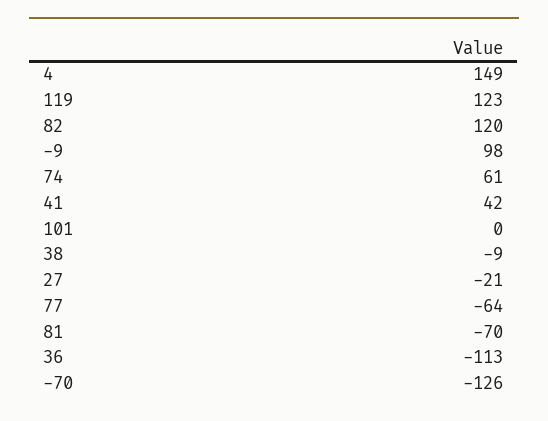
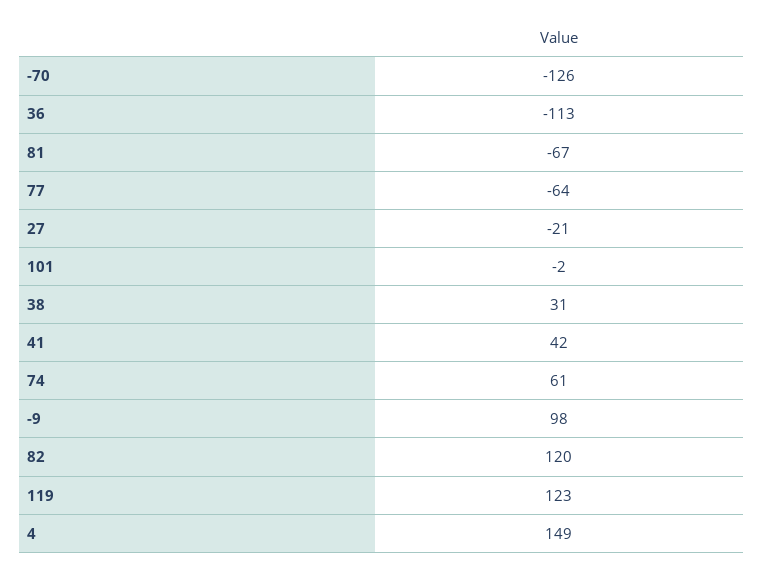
101: 0 -> -2
38: -9 -> 31
81: -70 -> -67

